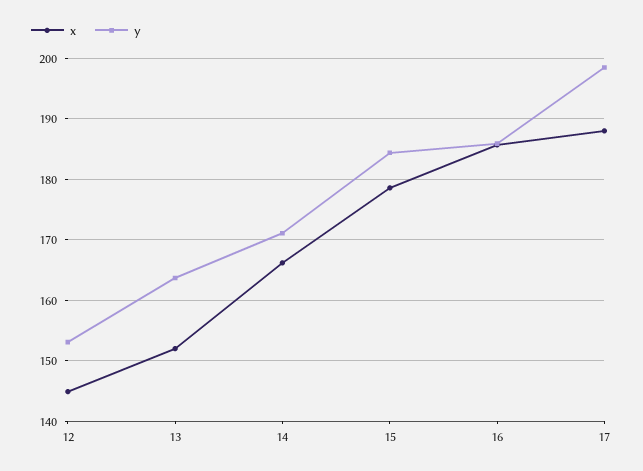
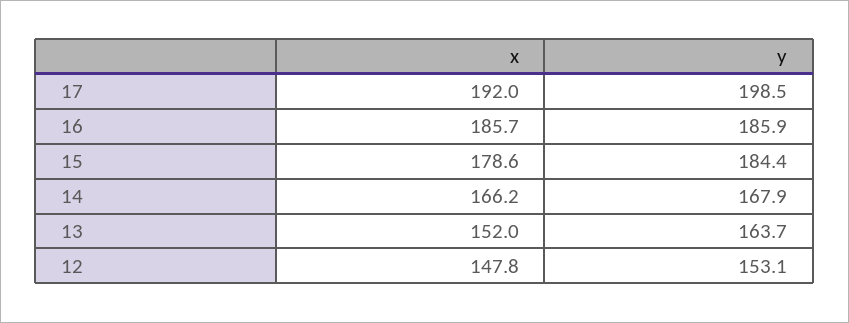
x, 12: 145 -> 147.8
y, 14: 171 -> 167.9
x, 17: 188 -> 192

